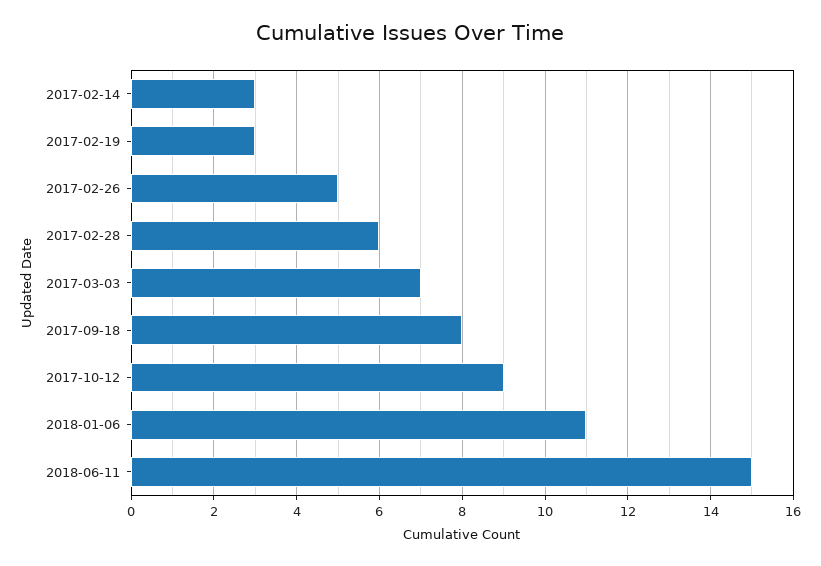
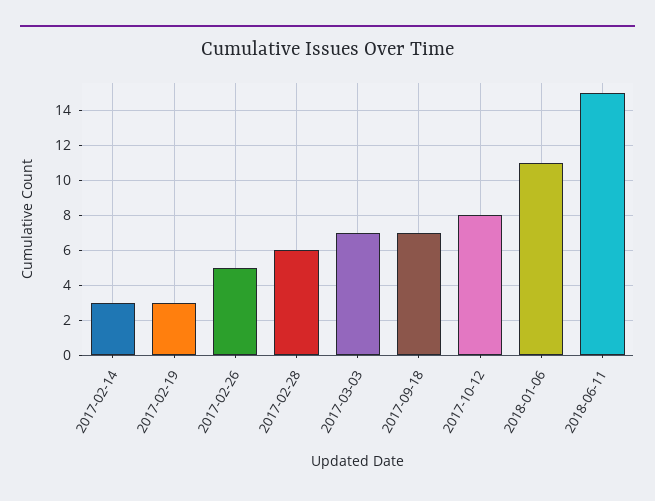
2017-09-18: 8 -> 7
2017-10-12: 9 -> 8

